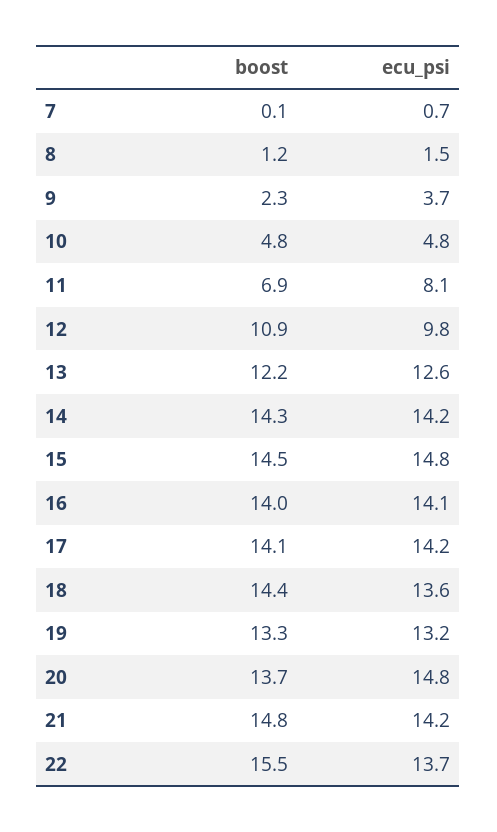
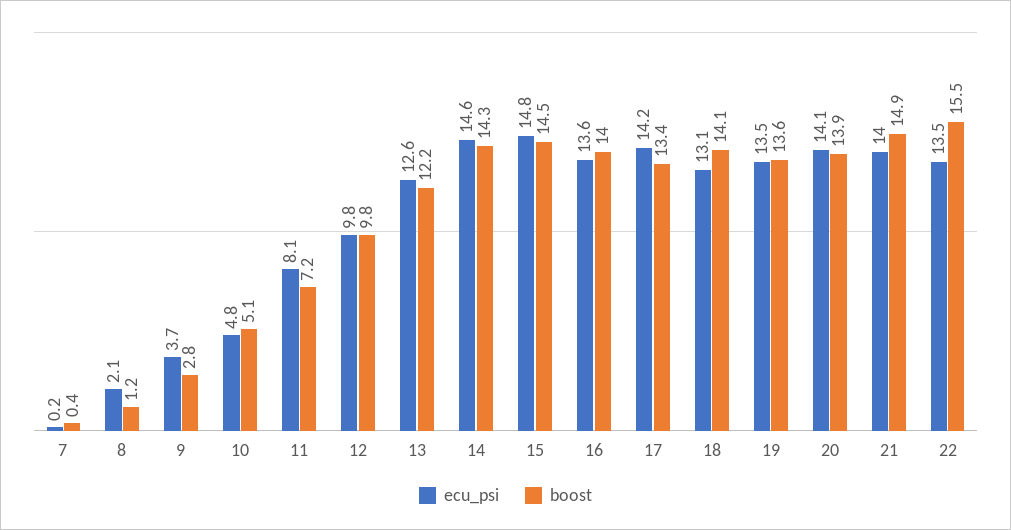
boost, 7: 0.1 -> 0.4
ecu_psi, 7: 0.7 -> 0.2
ecu_psi, 8: 1.5 -> 2.1
boost, 9: 2.3 -> 2.8
boost, 10: 4.8 -> 5.1
boost, 11: 6.9 -> 7.2
boost, 12: 10.9 -> 9.8
ecu_psi, 14: 14.2 -> 14.6
ecu_psi, 16: 14.1 -> 13.6
boost, 17: 14.1 -> 13.4
boost, 18: 14.4 -> 14.1
ecu_psi, 18: 13.6 -> 13.1
boost, 19: 13.3 -> 13.6
ecu_psi, 19: 13.2 -> 13.5
boost, 20: 13.7 -> 13.9
ecu_psi, 20: 14.8 -> 14.1
boost, 21: 14.8 -> 14.9
ecu_psi, 21: 14.2 -> 14
ecu_psi, 22: 13.7 -> 13.5

